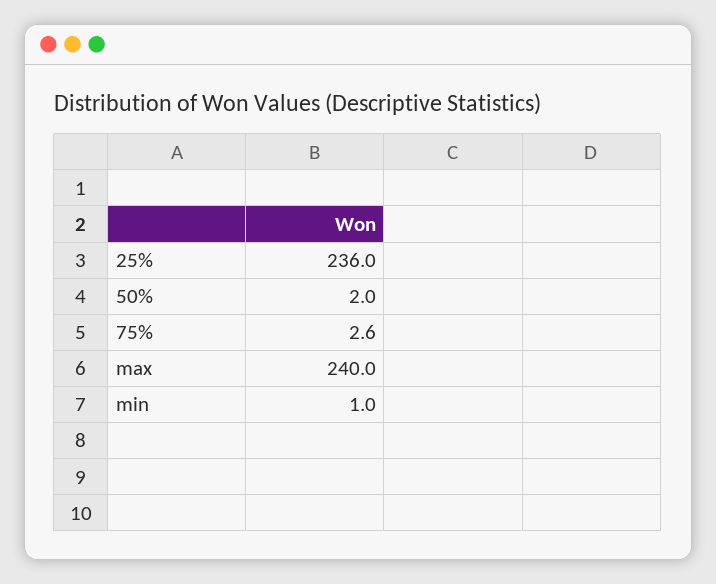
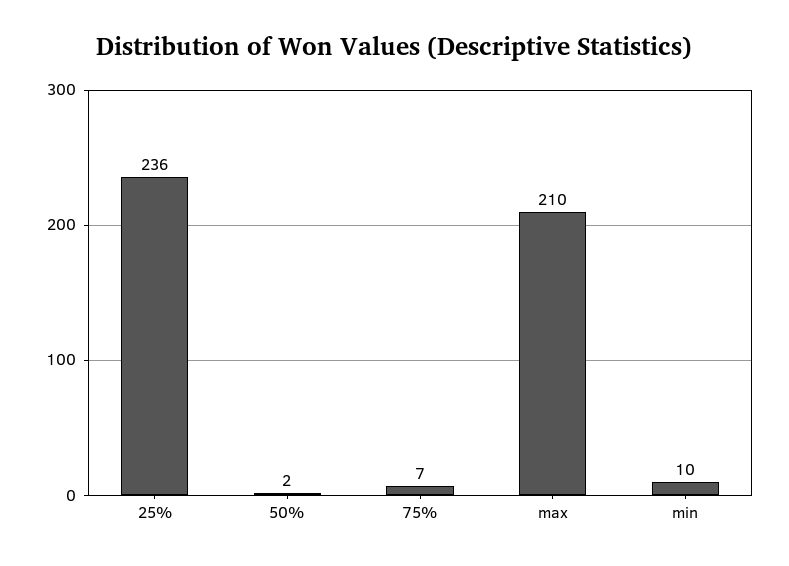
75%: 2.6 -> 7
max: 240 -> 210
min: 1 -> 10

